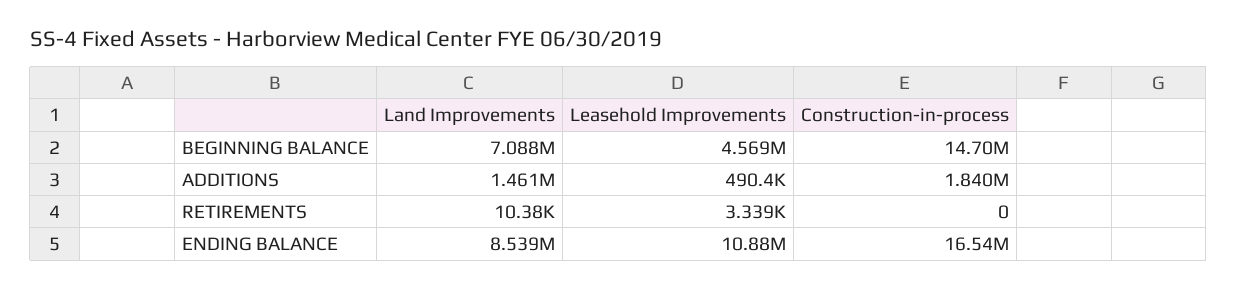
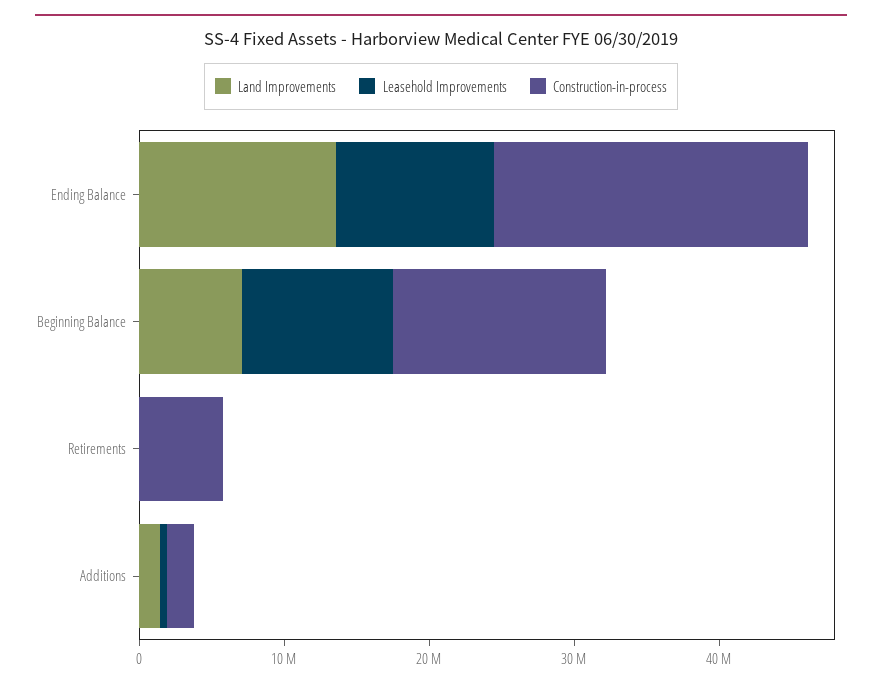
Leasehold Improvements, BEGINNING BALANCE: 4569000 -> 10000000
Construction-in-process, RETIREMENTS: 0 -> 6000000
Land Improvements, ENDING BALANCE: 8539000 -> 14000000
Construction-in-process, ENDING BALANCE: 16540000 -> 22000000

